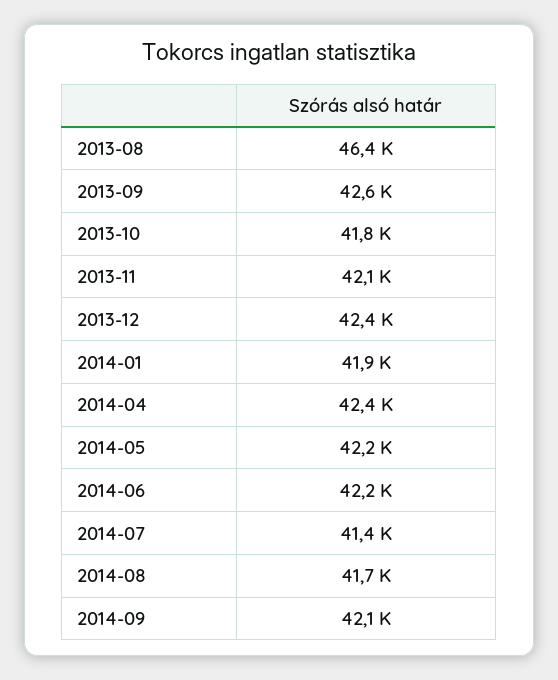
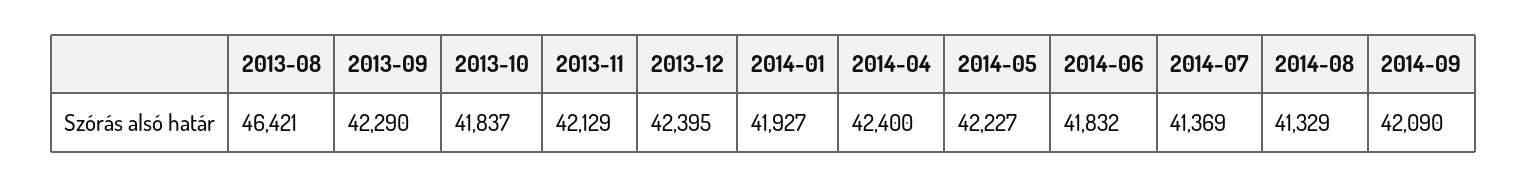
2013-09: 42600 -> 42290
2014-06: 42200 -> 41832
2014-08: 41700 -> 41329

